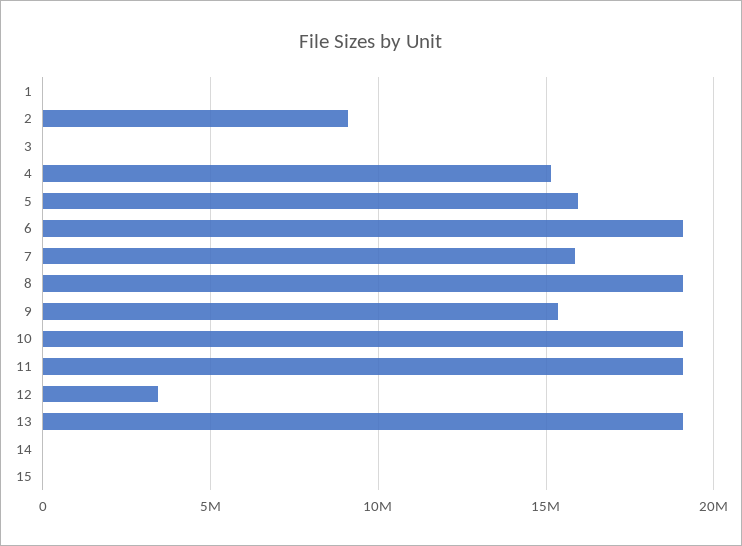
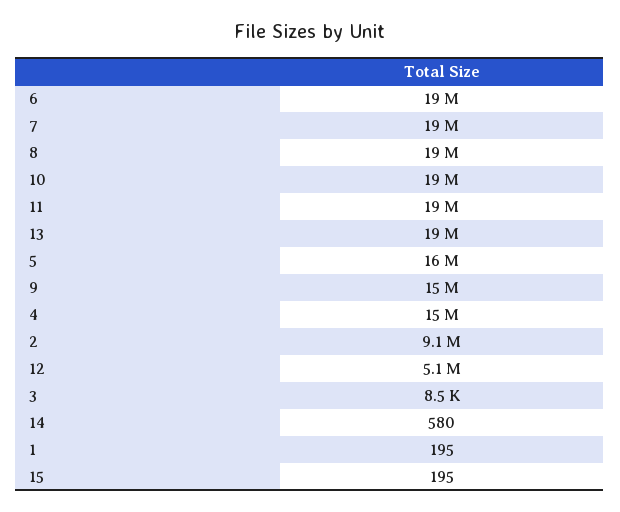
7: 16000000 -> 19000000
12: 3500000 -> 5100000

